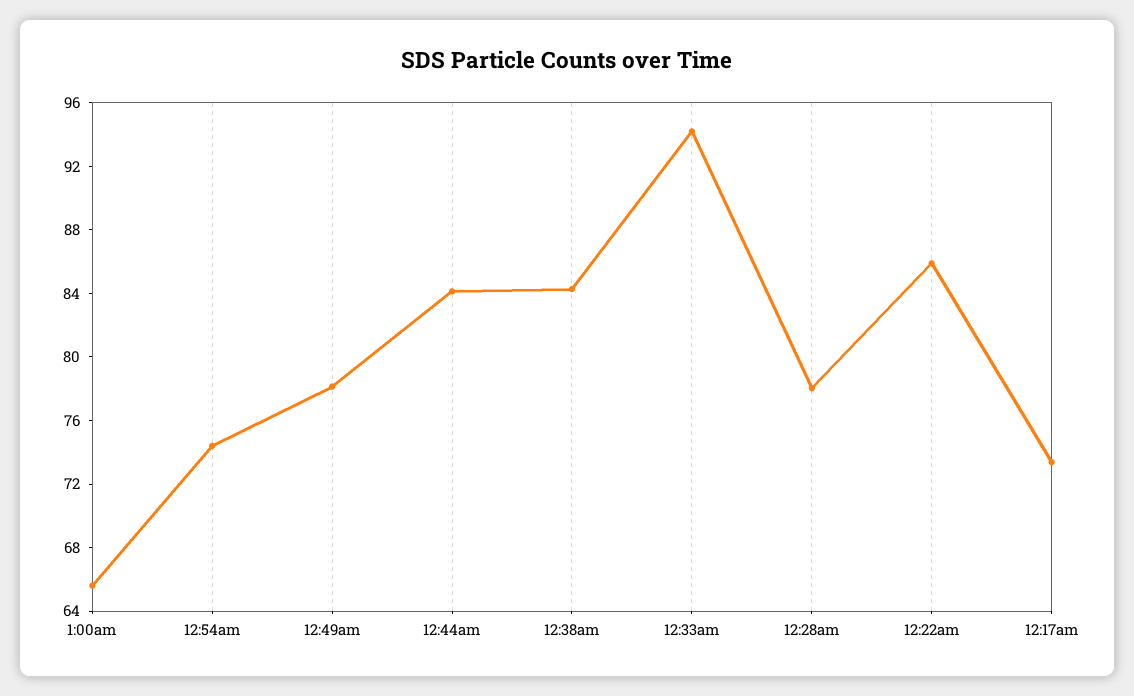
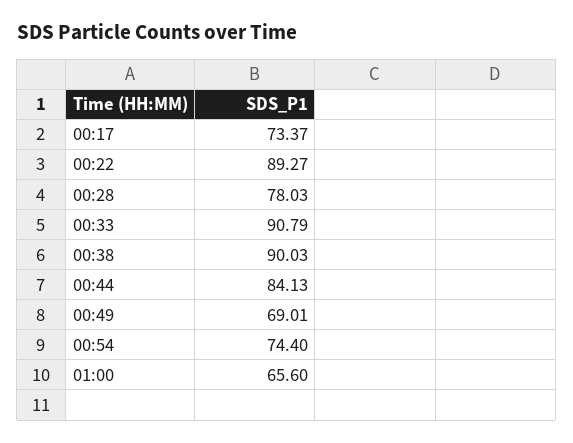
12:49am: 78 -> 69.01
12:38am: 84 -> 90.03
12:33am: 94 -> 90.79
12:22am: 86 -> 89.27

